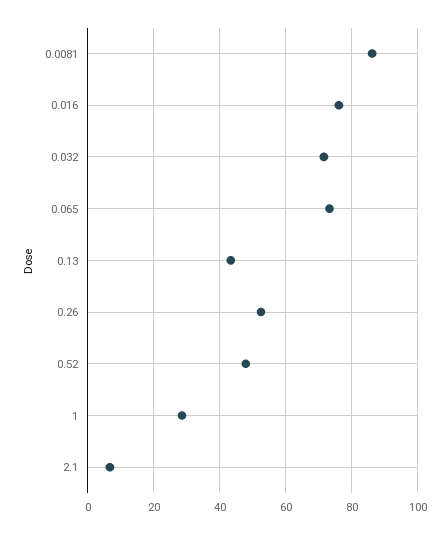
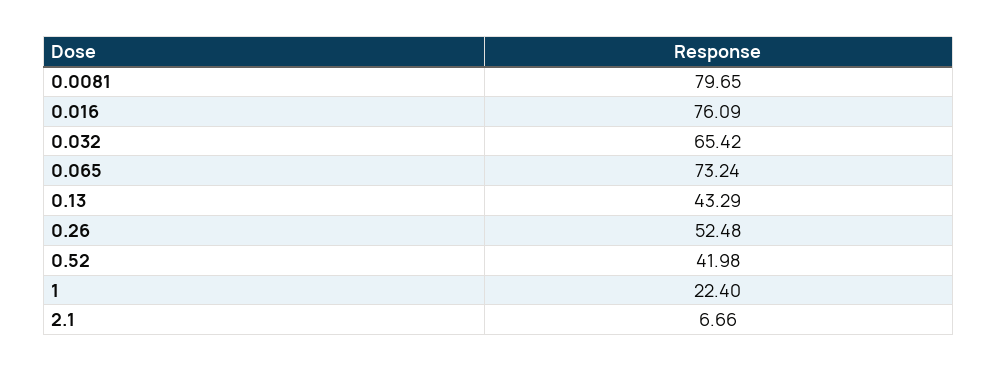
0.0081: 86 -> 79.65
0.032: 72 -> 65.42
0.52: 48 -> 41.98
1: 28 -> 22.4

